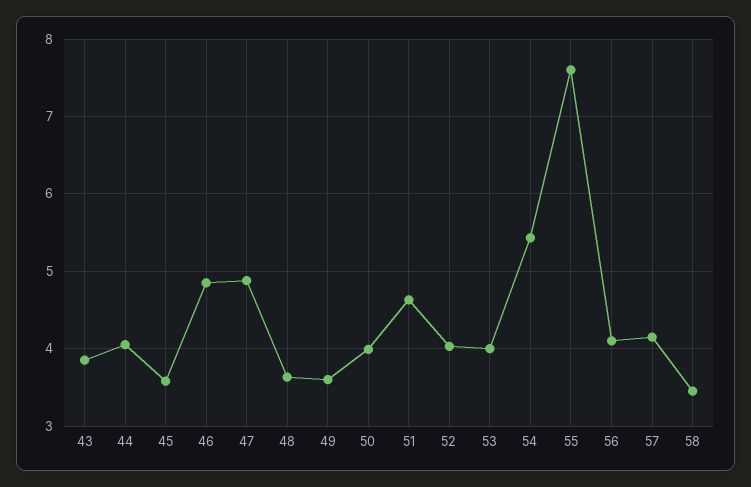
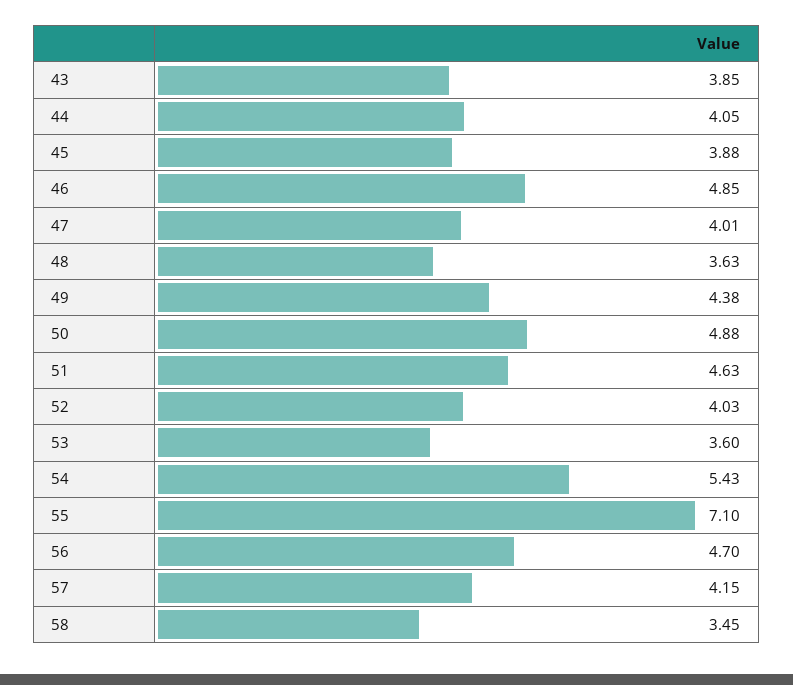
45: 3.6 -> 3.88
47: 4.9 -> 4.01
49: 3.6 -> 4.38
50: 4 -> 4.88
53: 4 -> 3.6
55: 7.6 -> 7.1
56: 4.1 -> 4.7

